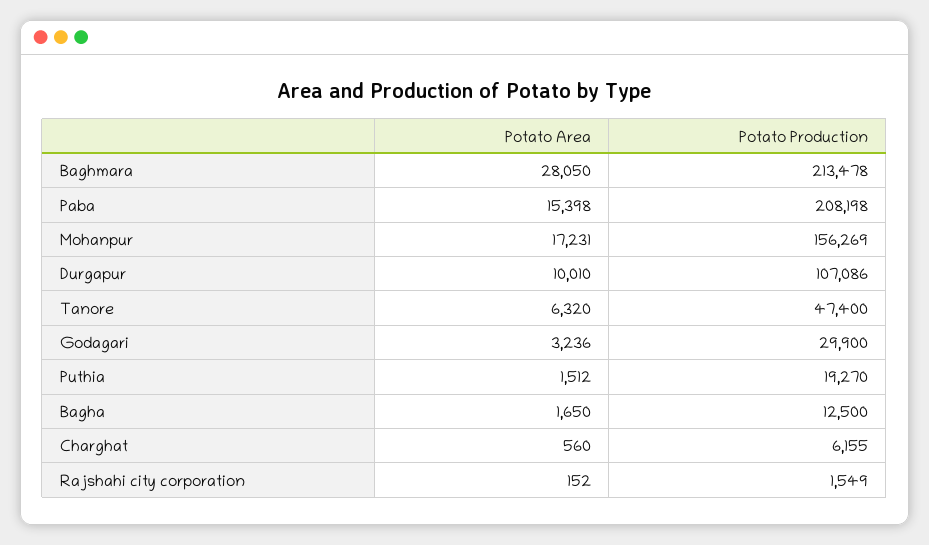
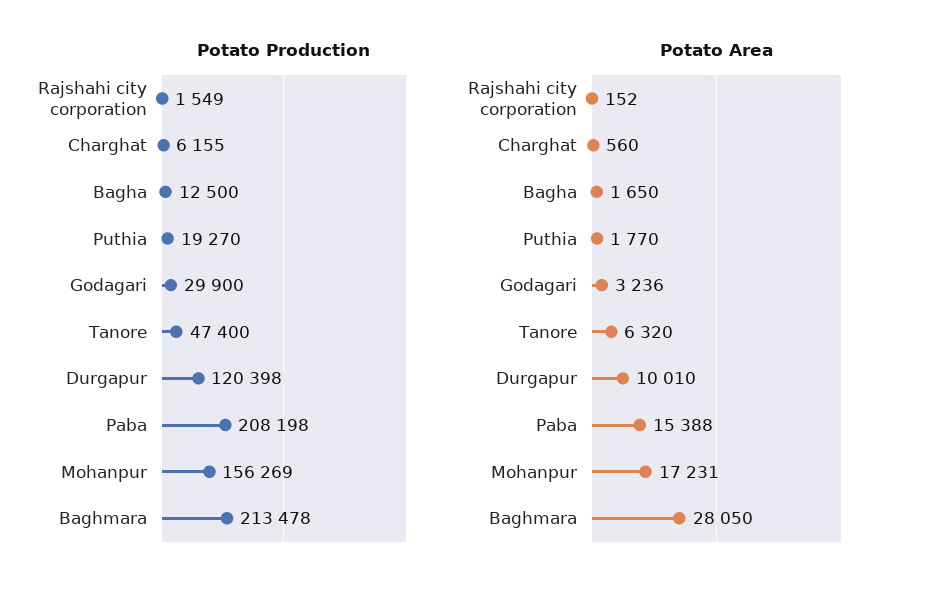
Potato Area, Paba: 15398 -> 15388
Potato Production, Durgapur: 107086 -> 120398
Potato Area, Puthia: 1512 -> 1770

